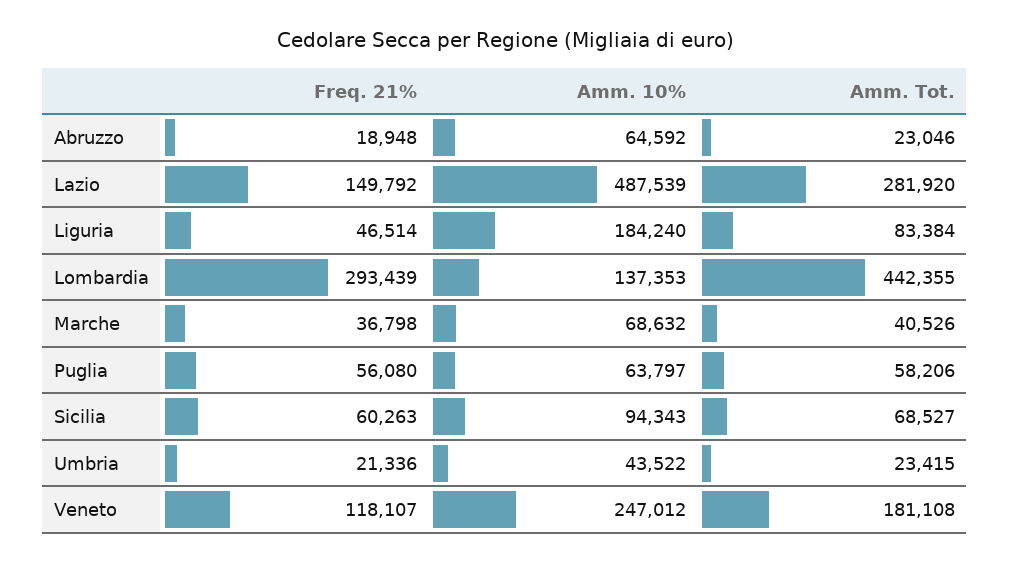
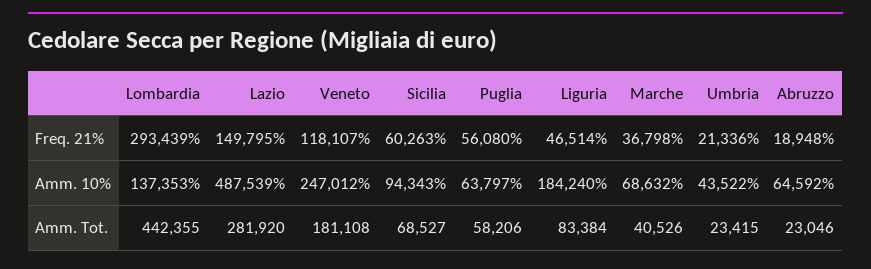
Freq. 21%, Lazio: 149792 -> 149795

